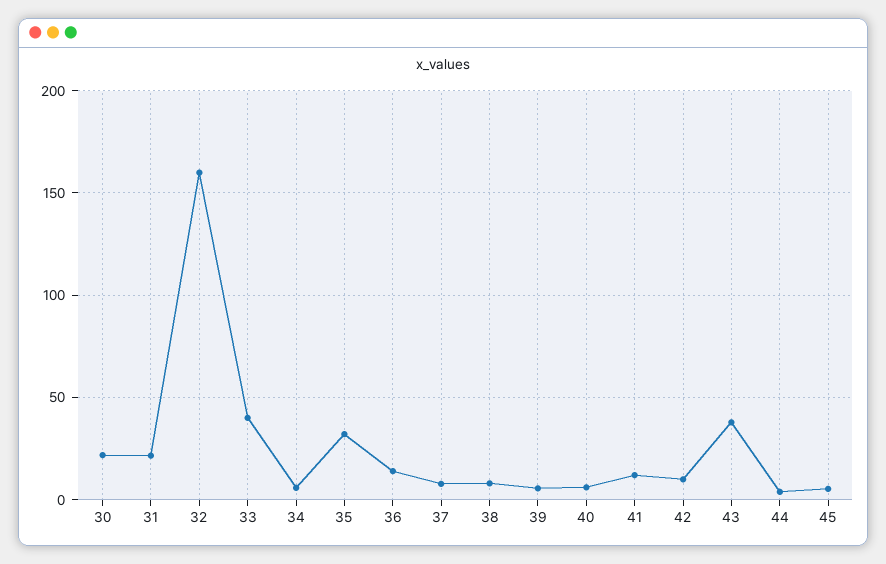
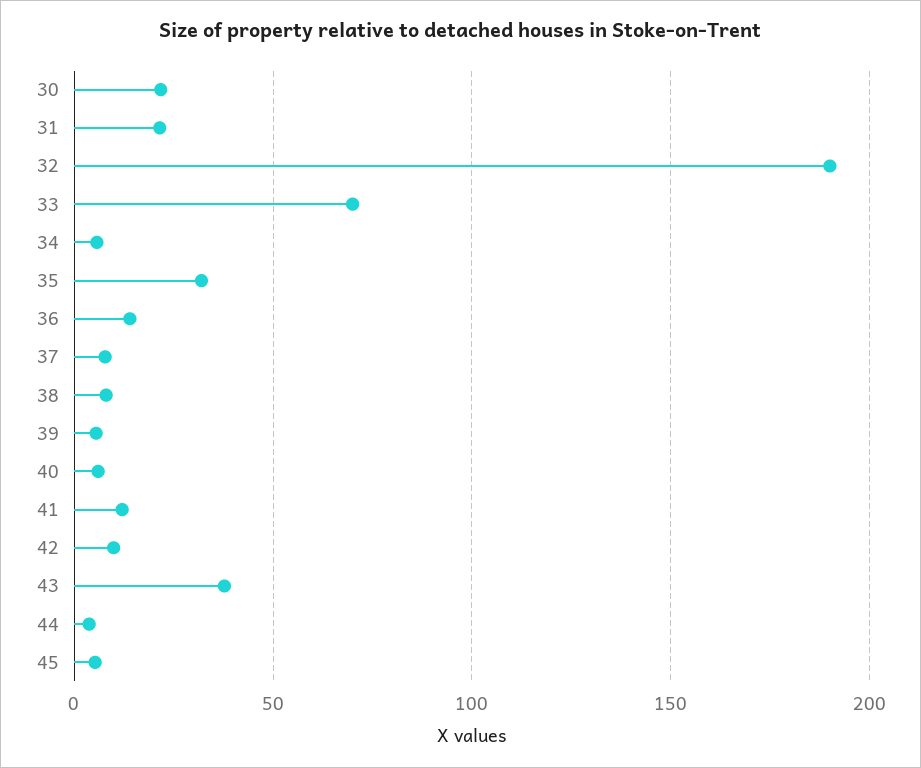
32: 160 -> 190
33: 40 -> 70

